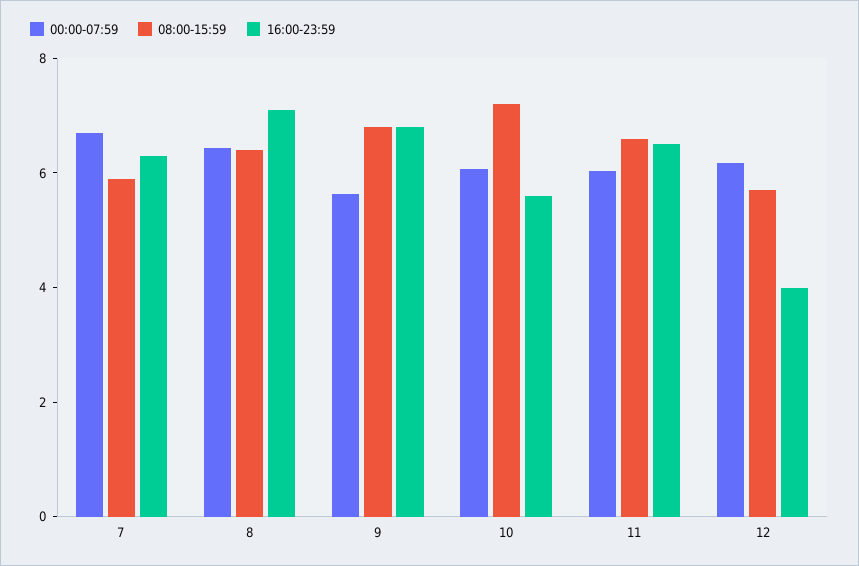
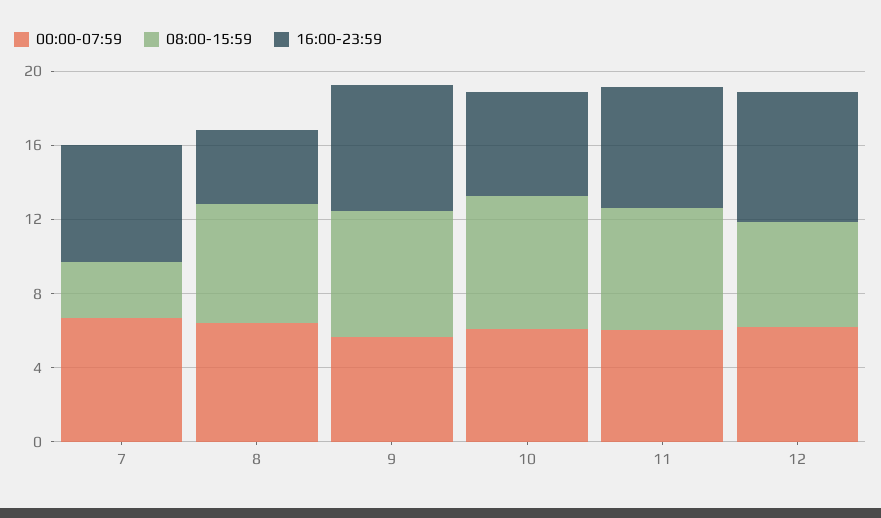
08:00-15:59, 7: 6 -> 3
16:00-23:59, 8: 7 -> 4
16:00-23:59, 12: 4 -> 7

